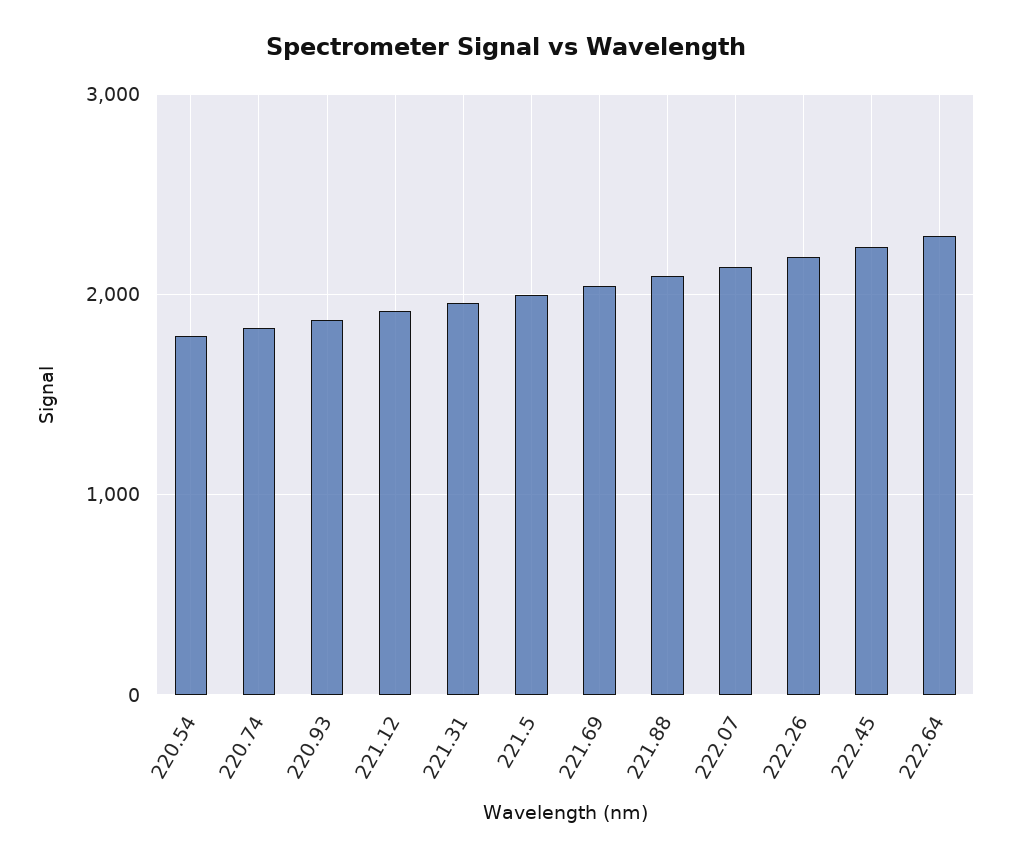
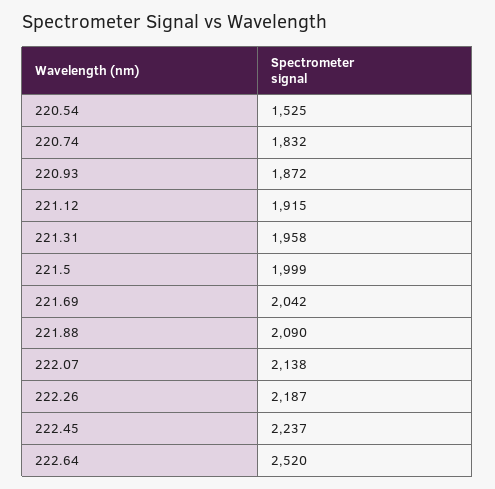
220.54: 1800 -> 1525
222.64: 2300 -> 2520

